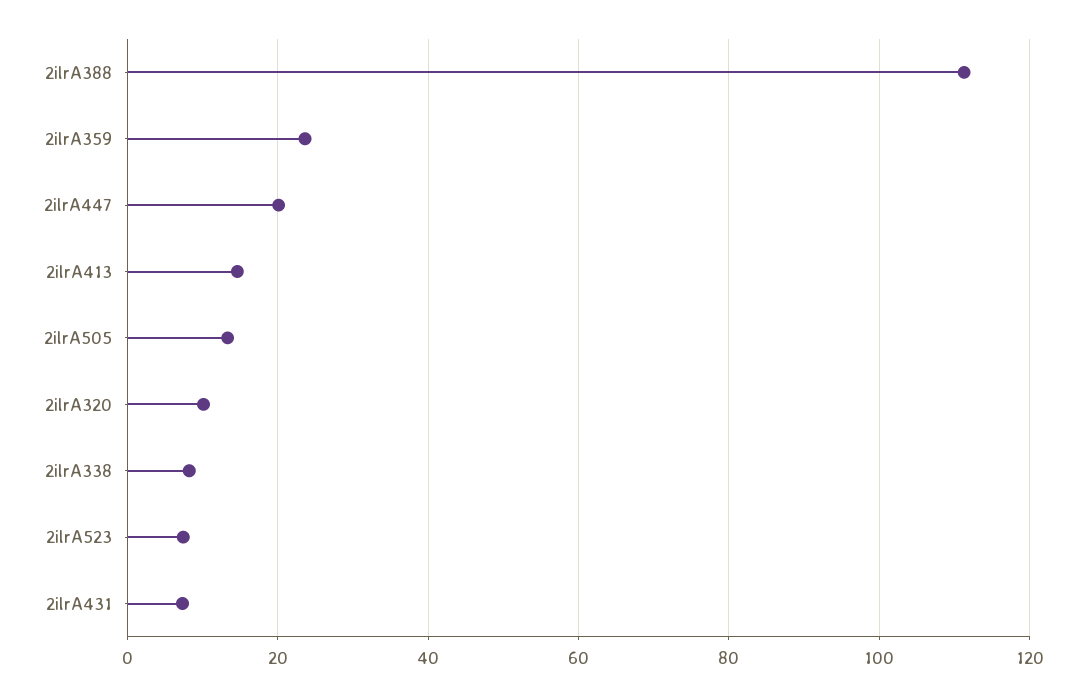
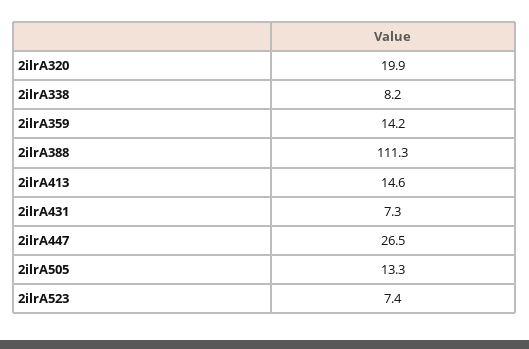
2ilrA359: 24 -> 14.2
2ilrA447: 20 -> 26.5
2ilrA320: 10 -> 19.9

